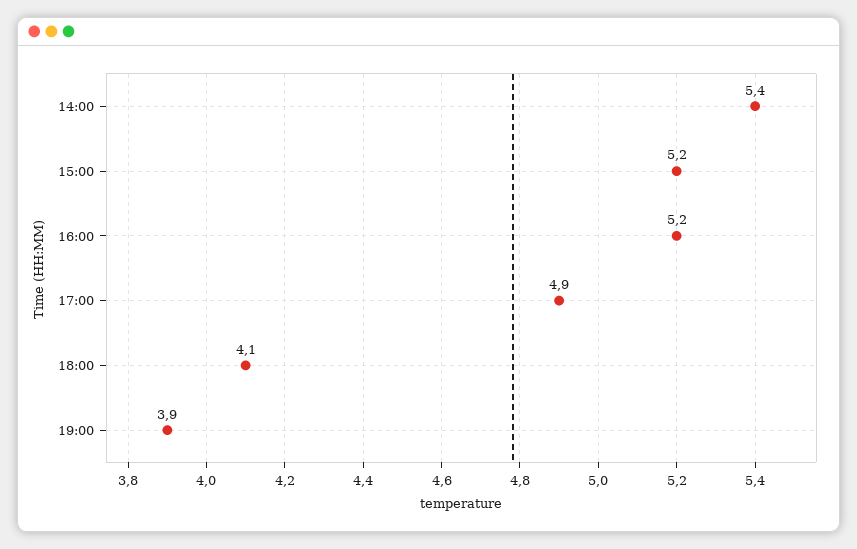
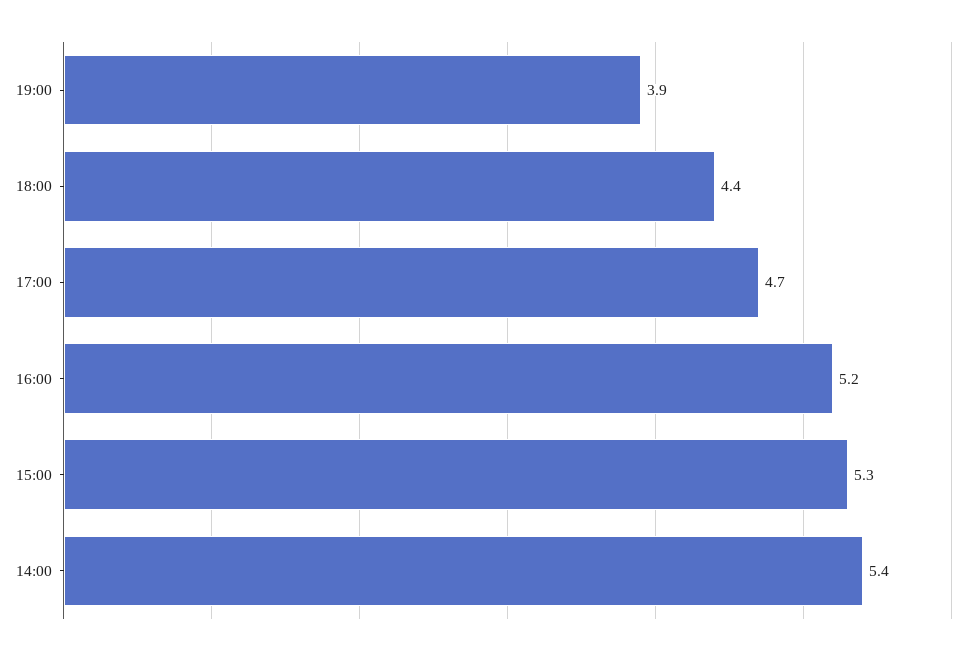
15:00: 5.2 -> 5.3
17:00: 4.9 -> 4.7
18:00: 4.1 -> 4.4

